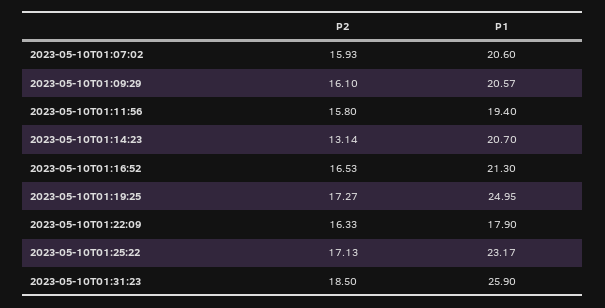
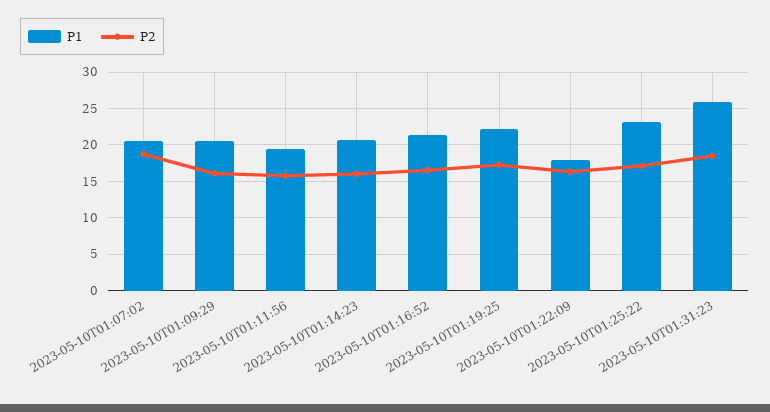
P2, 2023-05-10T01:07:02: 15.93 -> 19
P2, 2023-05-10T01:14:23: 13.14 -> 16
P1, 2023-05-10T01:19:25: 24.95 -> 22

